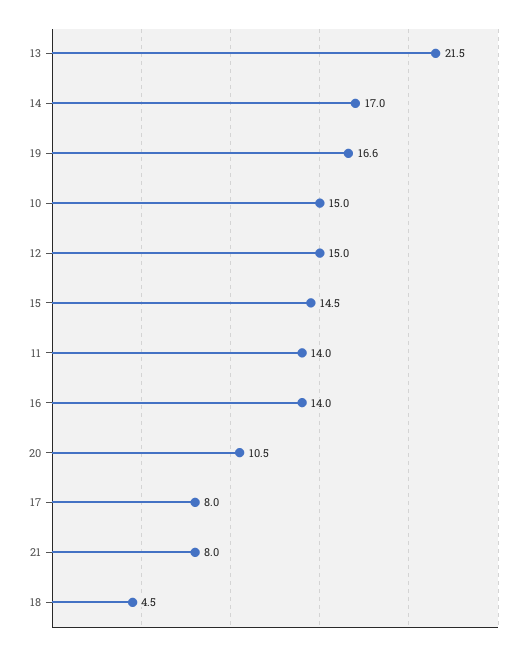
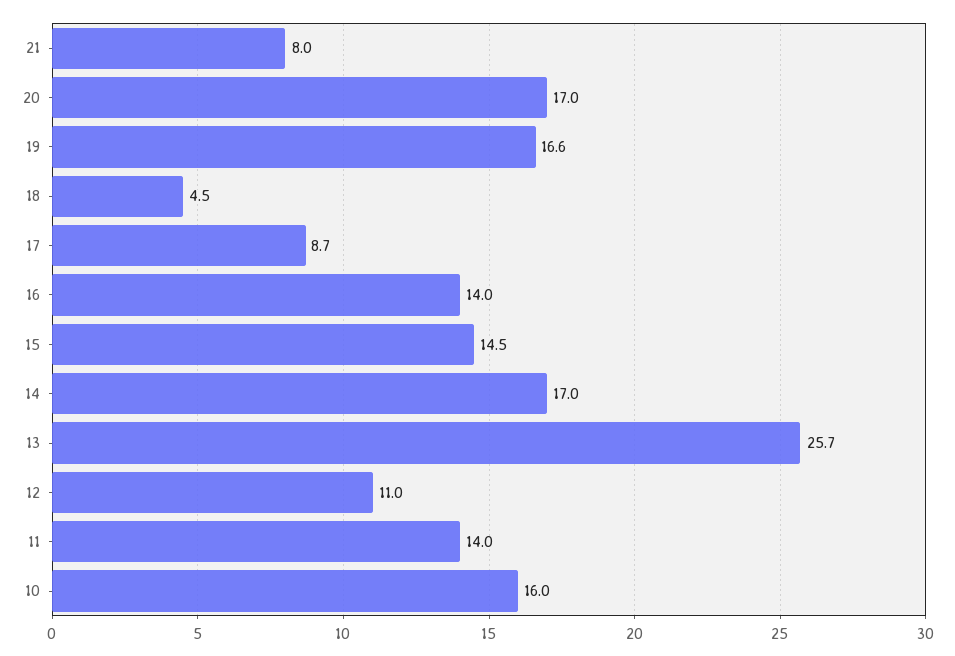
13: 21.5 -> 25.7
10: 15 -> 16
12: 15 -> 11
20: 10.5 -> 17
17: 8 -> 8.7

